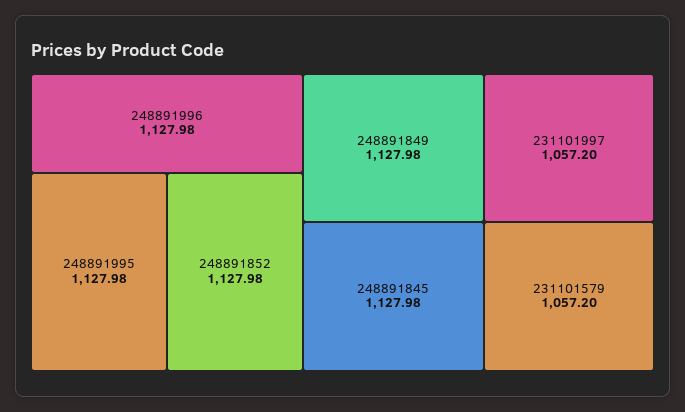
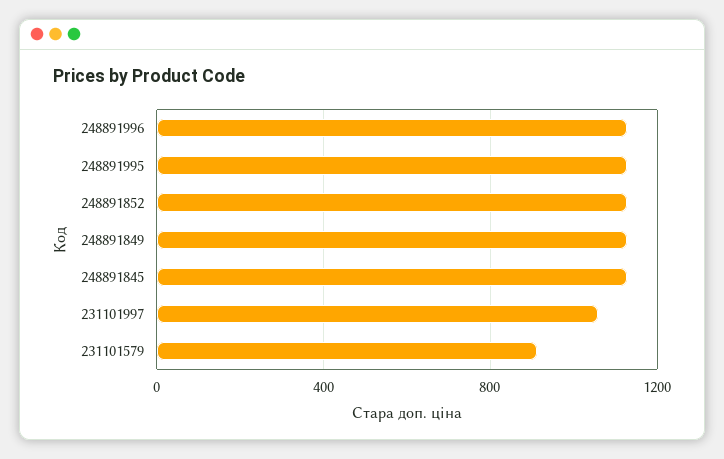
231101579: 1057.2 -> 900

